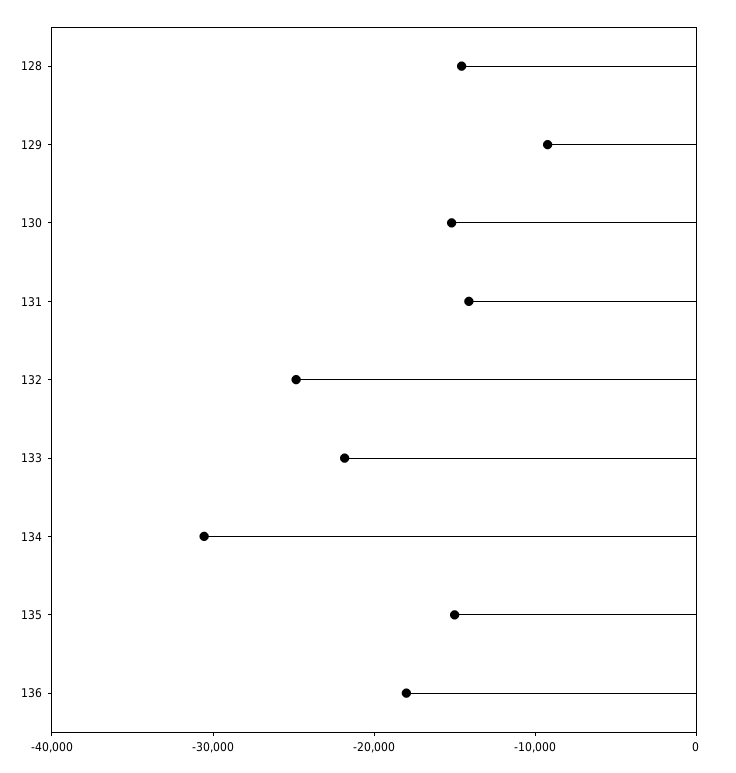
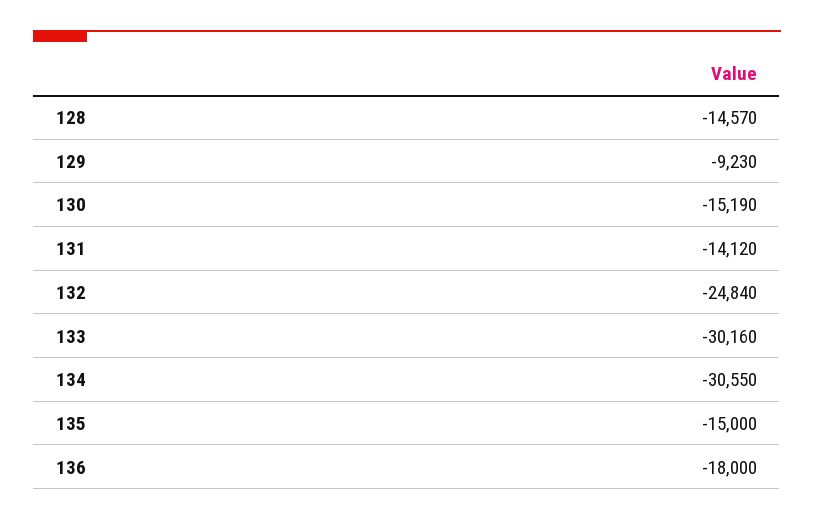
133: -22000 -> -30160

